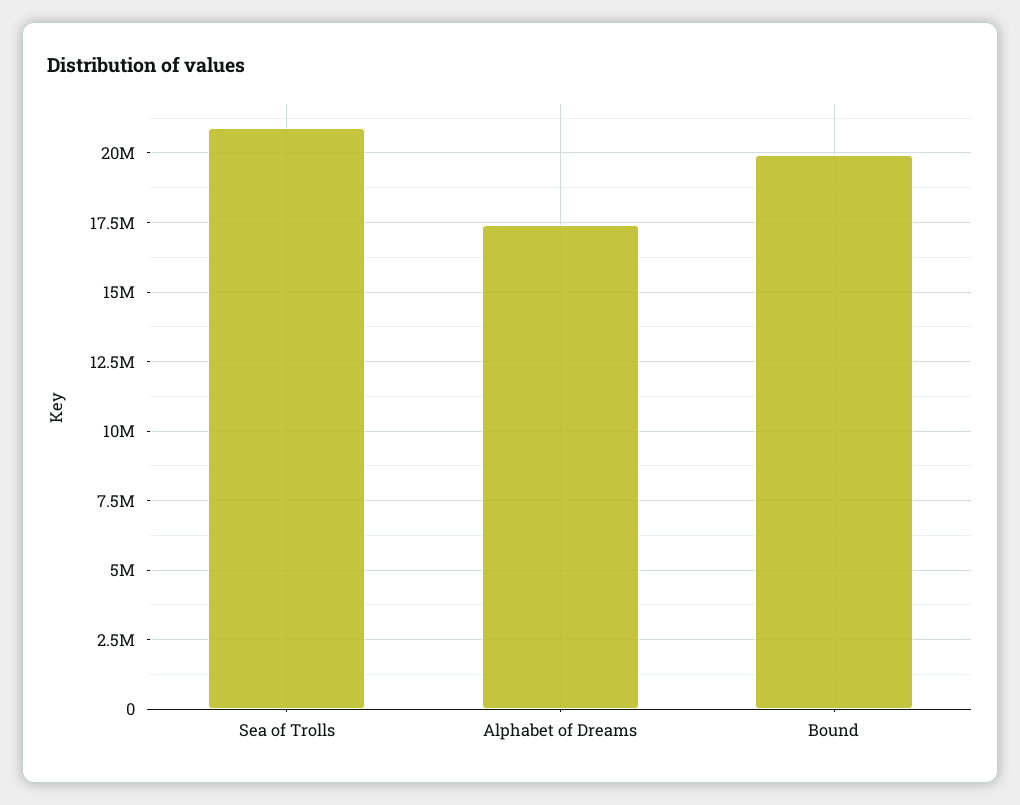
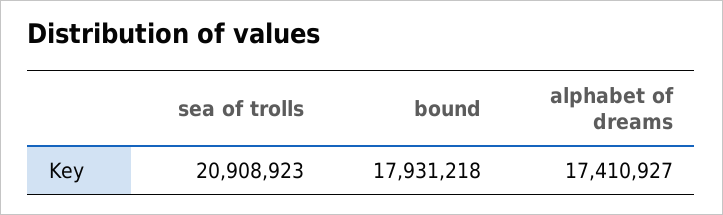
Bound: 20000000 -> 17931218

